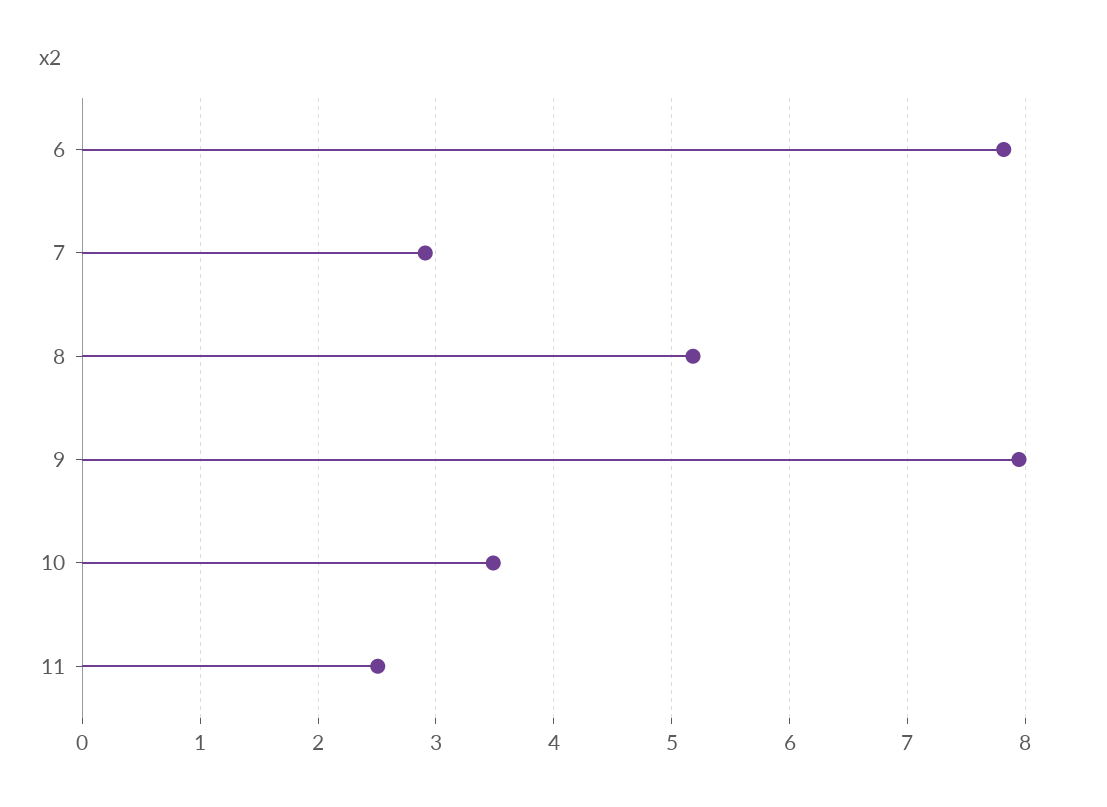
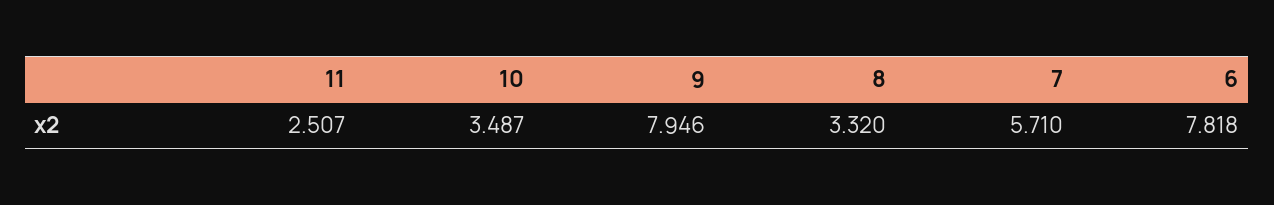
7: 2.9 -> 5.71
8: 5.2 -> 3.32

